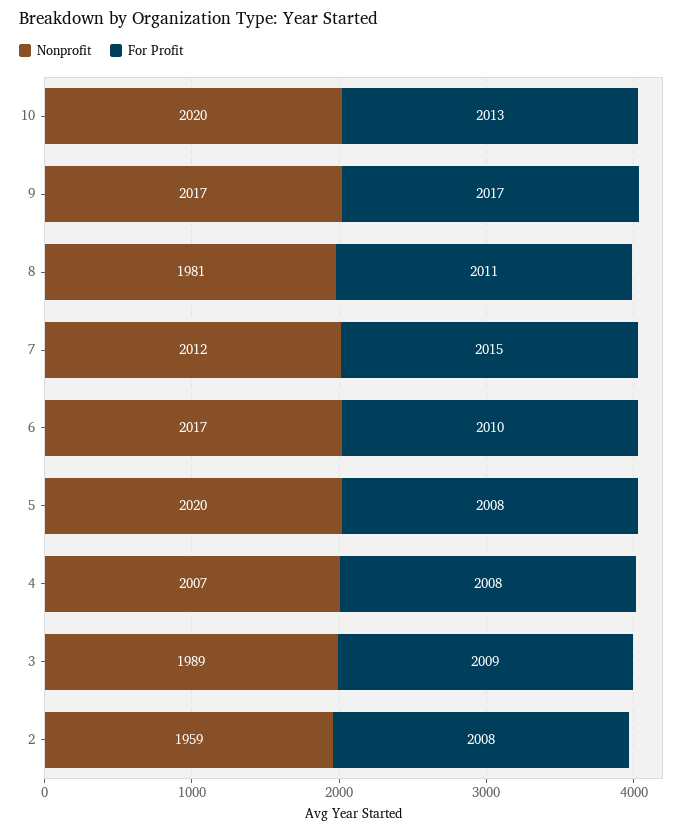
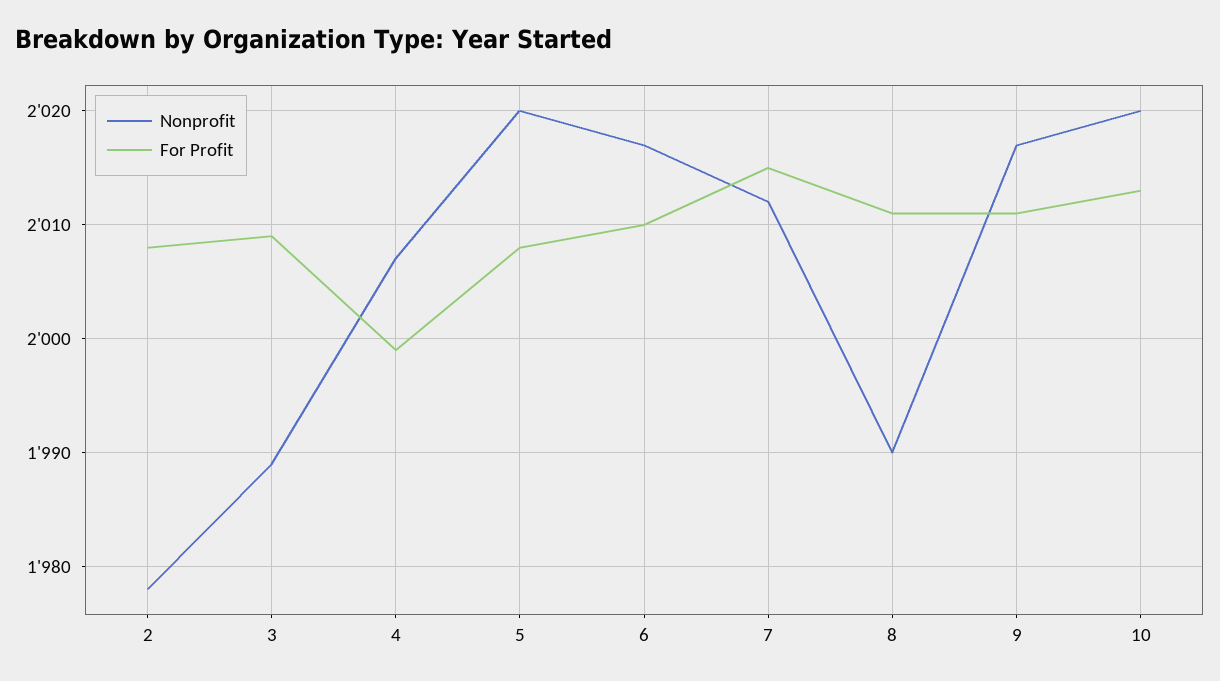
For Profit, 9: 2017 -> 2011
Nonprofit, 8: 1981 -> 1990
For Profit, 4: 2008 -> 1999
Nonprofit, 2: 1959 -> 1978

